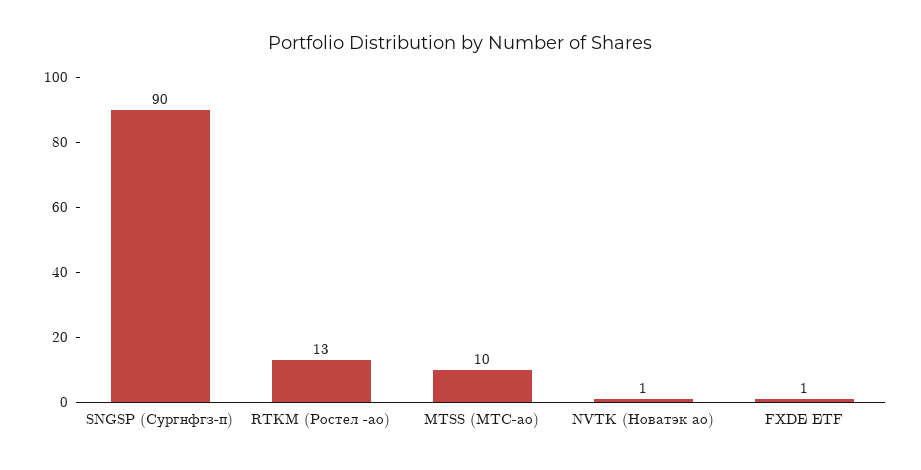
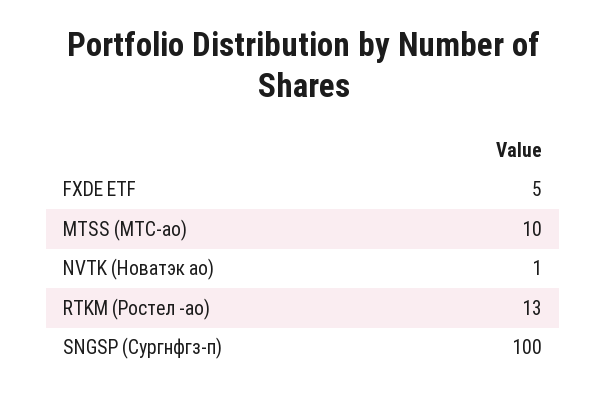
SNGSP (Сургнфгз-п): 90 -> 100
FXDE ETF: 1 -> 5

